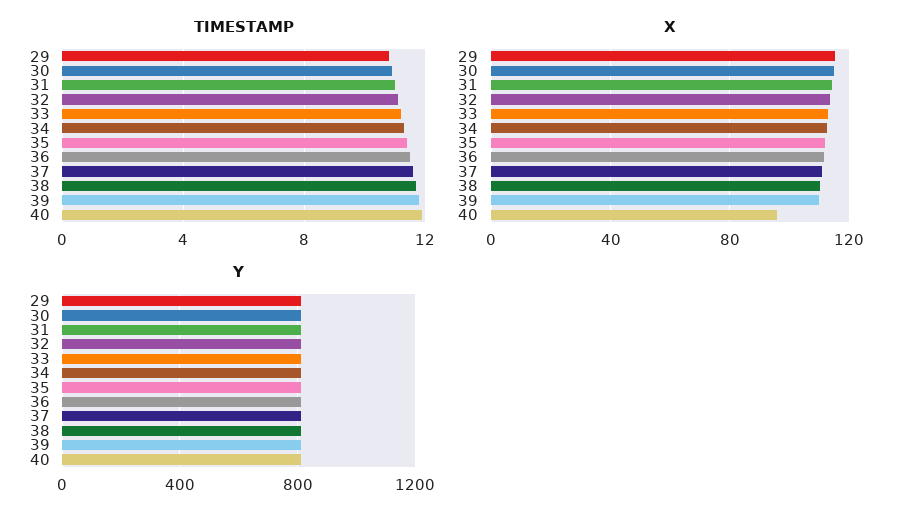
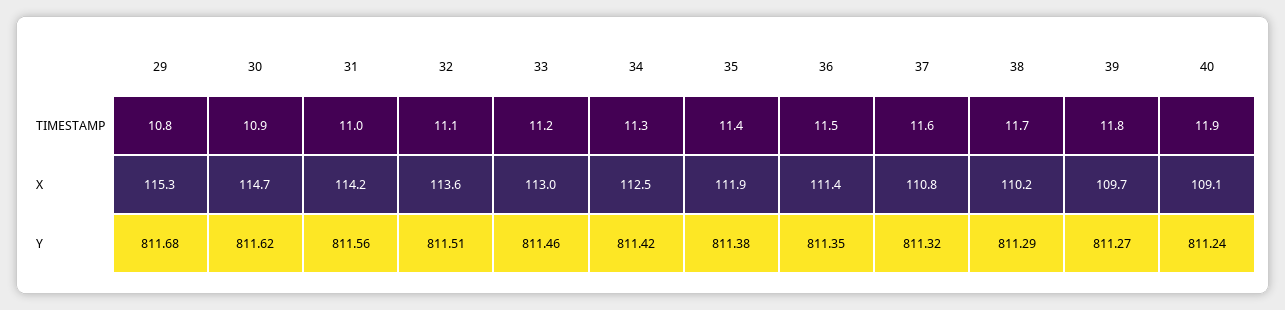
X, 40: 95 -> 109.1

